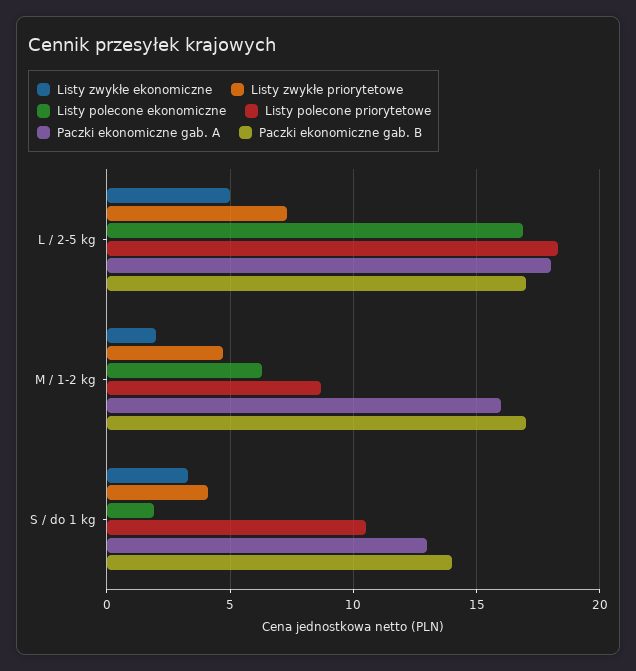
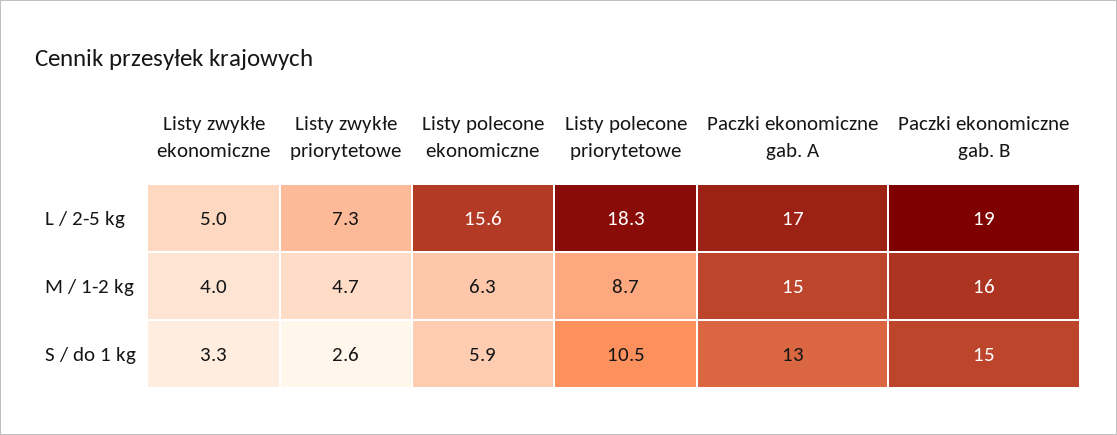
Listy polecone ekonomiczne, L / 2-5 kg: 17 -> 15.6
Paczki ekonomiczne gab. A, L / 2-5 kg: 18 -> 17
Paczki ekonomiczne gab. B, L / 2-5 kg: 17 -> 19
Listy zwykłe ekonomiczne, M / 1-2 kg: 2 -> 4
Paczki ekonomiczne gab. A, M / 1-2 kg: 16 -> 15
Paczki ekonomiczne gab. B, M / 1-2 kg: 17 -> 16
Listy zwykłe priorytetowe, S / do 1 kg: 4 -> 2.6
Listy polecone ekonomiczne, S / do 1 kg: 2 -> 5.9
Paczki ekonomiczne gab. B, S / do 1 kg: 14 -> 15

